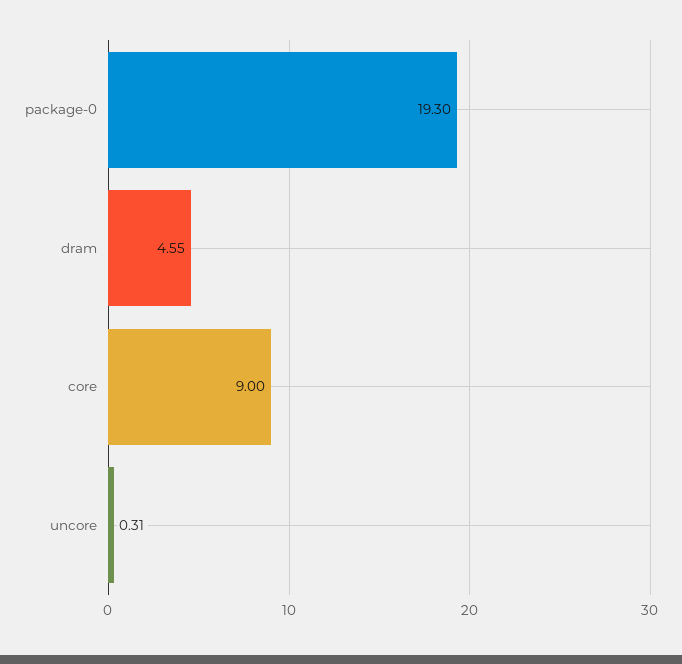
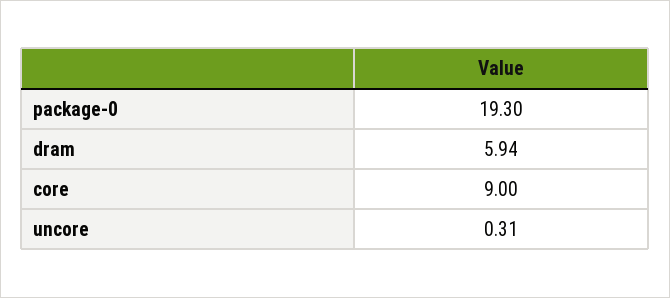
dram: 4.55 -> 5.94

